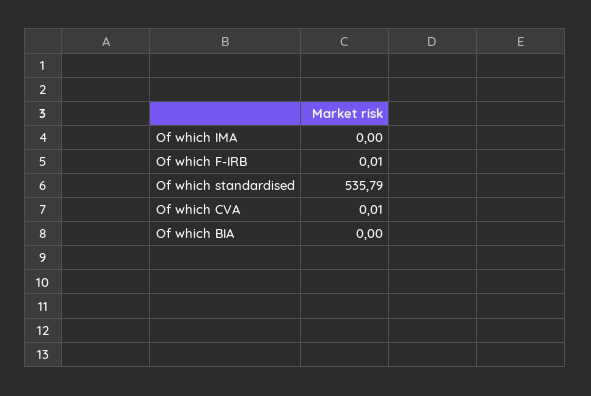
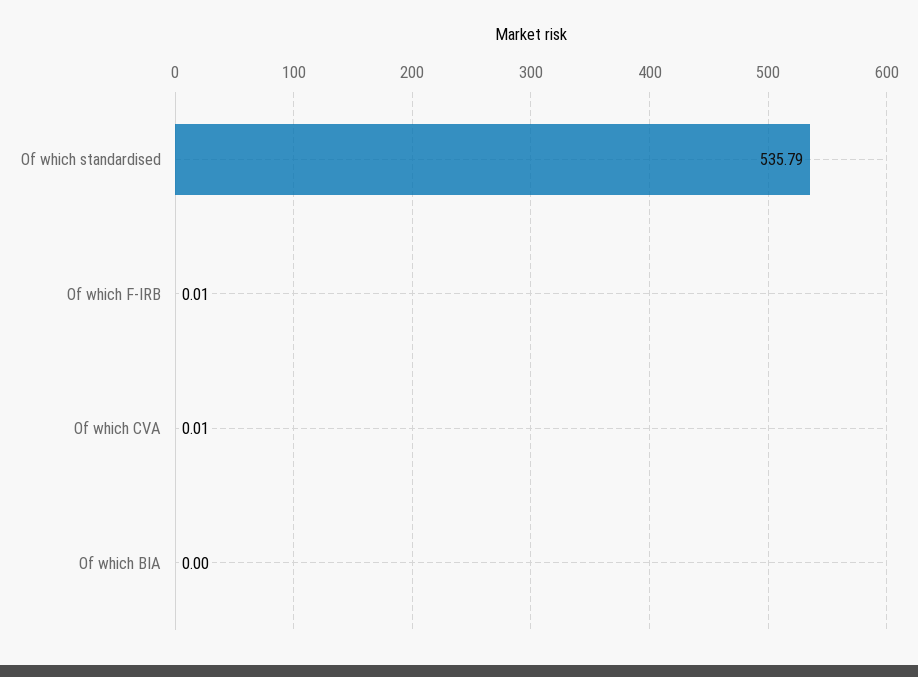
Of which IMA: 0 -> none

